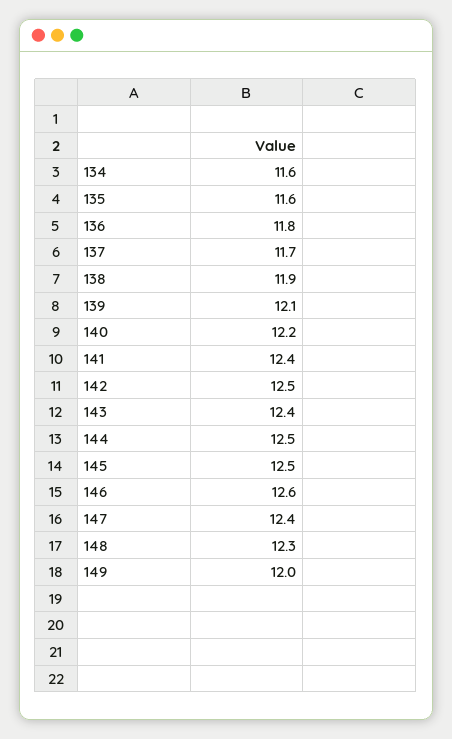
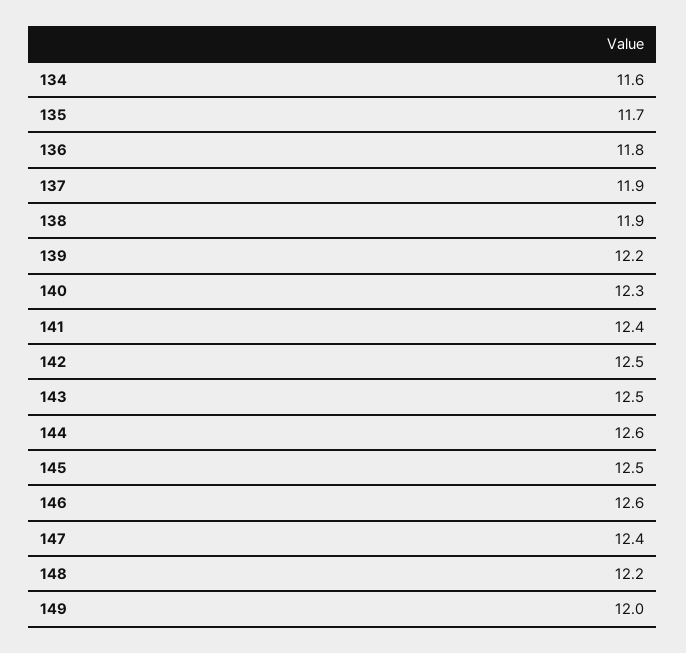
135: 11.6 -> 11.7
137: 11.7 -> 11.9
139: 12.1 -> 12.2
140: 12.2 -> 12.3
143: 12.4 -> 12.5
144: 12.5 -> 12.6
148: 12.3 -> 12.2

